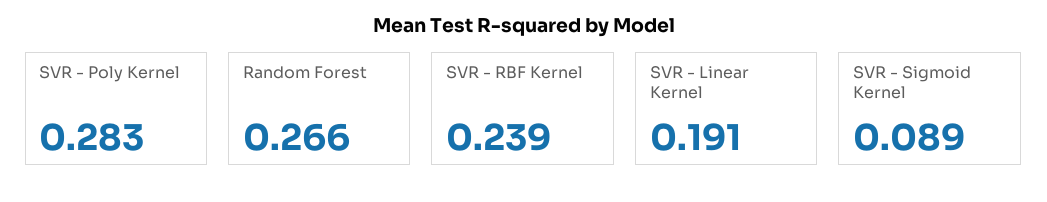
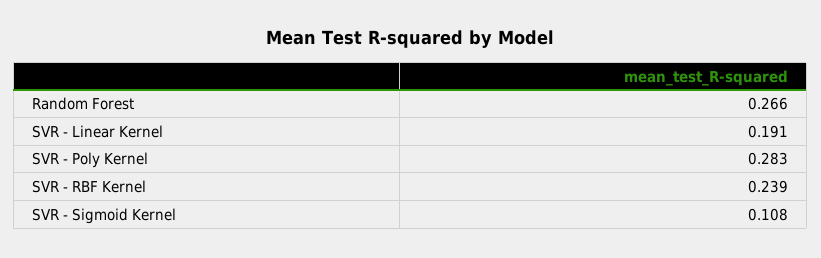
SVR - Sigmoid Kernel: 0.089 -> 0.108

